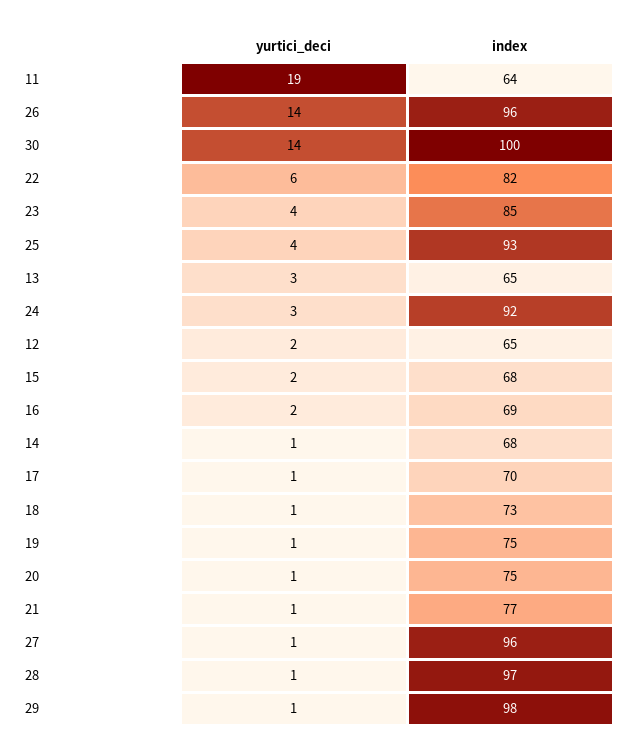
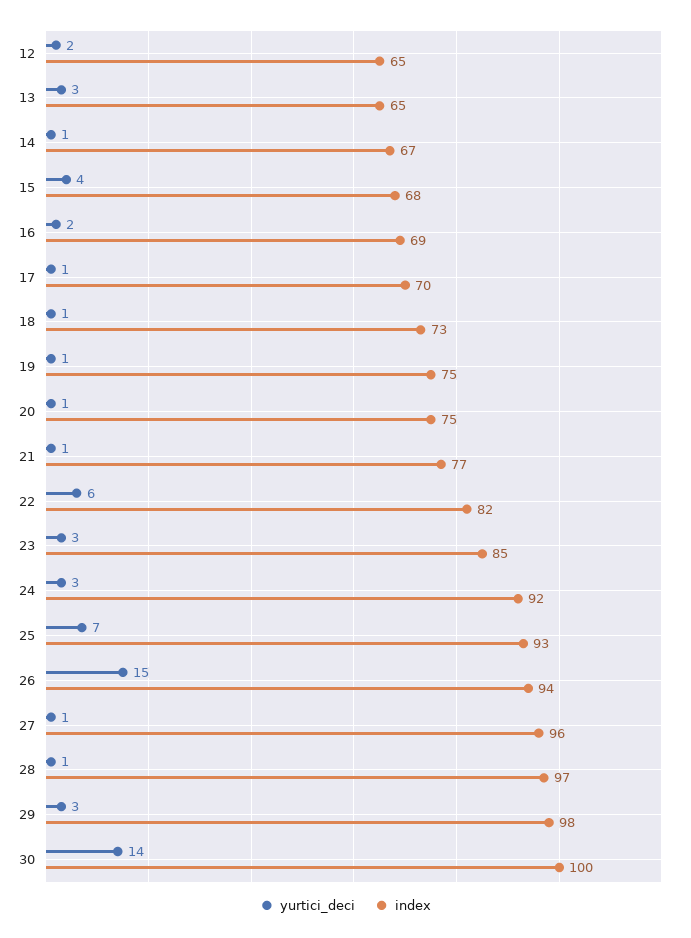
yurtici_deci, 11: 19 -> none
index, 11: 64 -> none
yurtici_deci, 26: 14 -> 15
index, 26: 96 -> 94
yurtici_deci, 23: 4 -> 3
yurtici_deci, 25: 4 -> 7
yurtici_deci, 15: 2 -> 4
index, 14: 68 -> 67
yurtici_deci, 29: 1 -> 3

